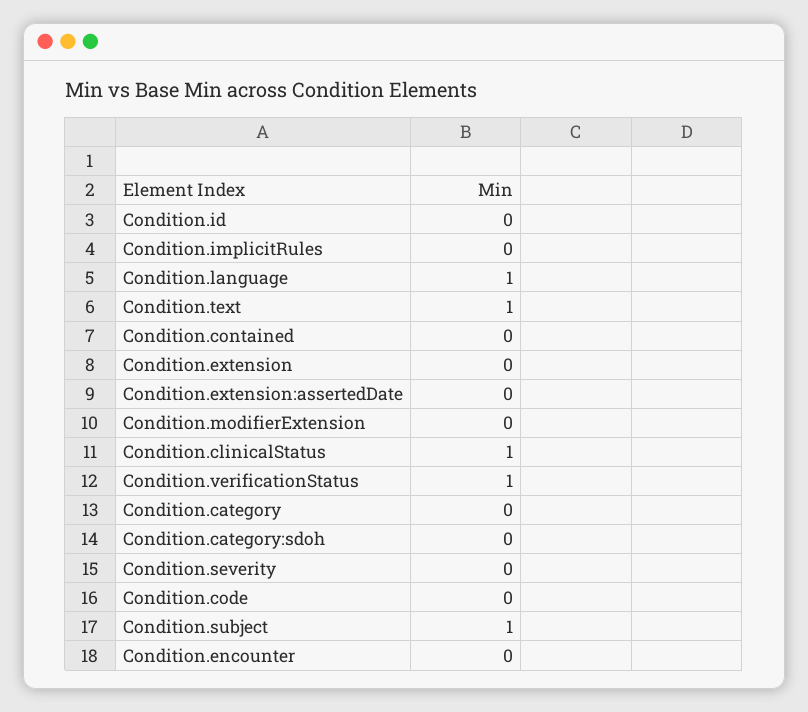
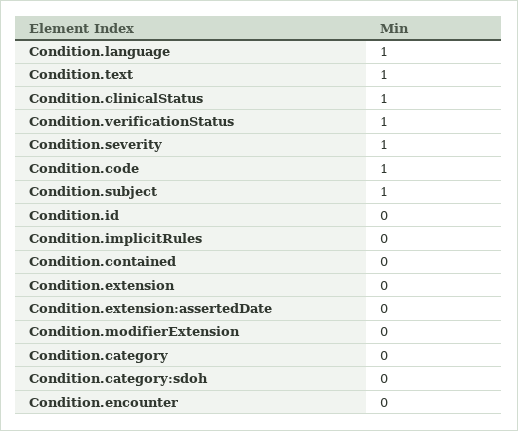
Condition.severity: 0 -> 1
Condition.code: 0 -> 1

